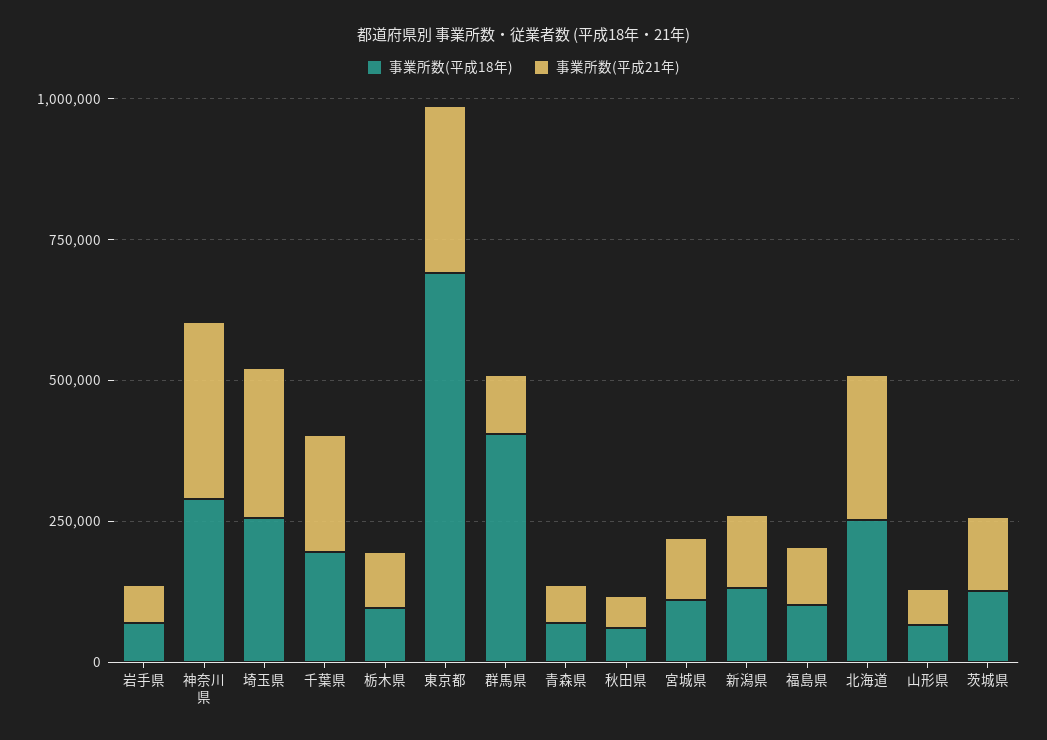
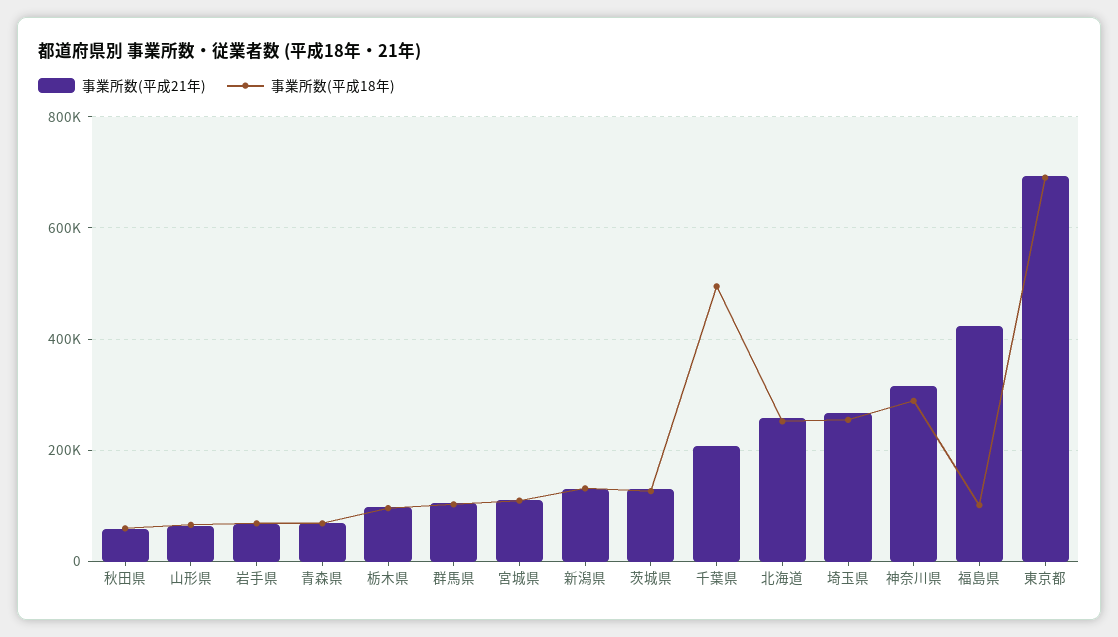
事業所数(平成18年), 千葉県: 200000 -> 500000
事業所数(平成21年), 東京都: 300000 -> 700000
事業所数(平成18年), 群馬県: 400000 -> 100000
事業所数(平成21年), 福島県: 100000 -> 420000

